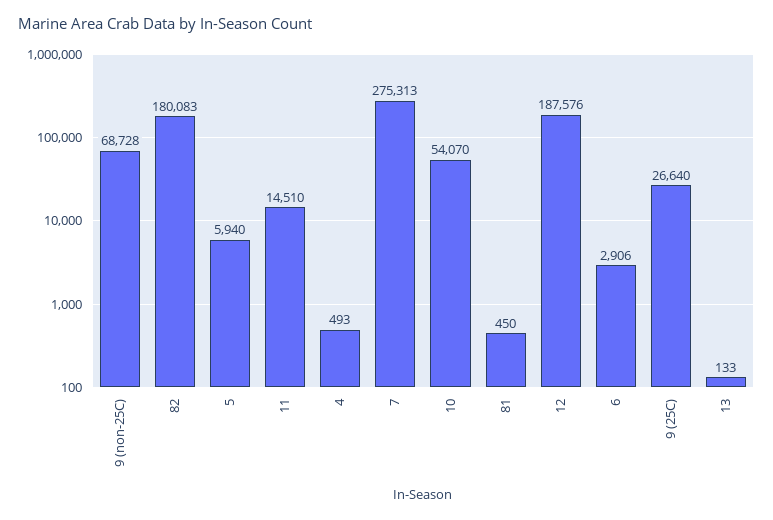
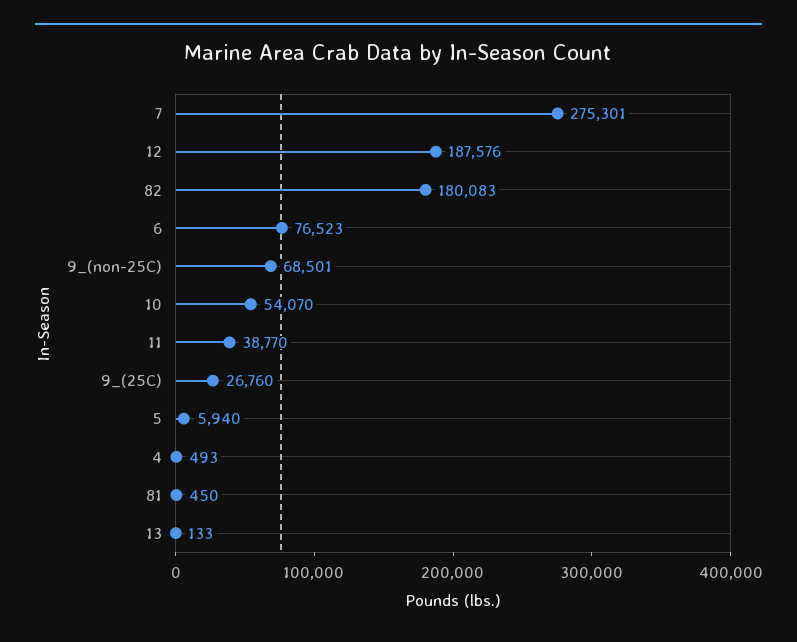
9 (non-25C): 68728 -> 68501
11: 14510 -> 38770
7: 275313 -> 275301
6: 2906 -> 76523
9 (25C): 26640 -> 26760

